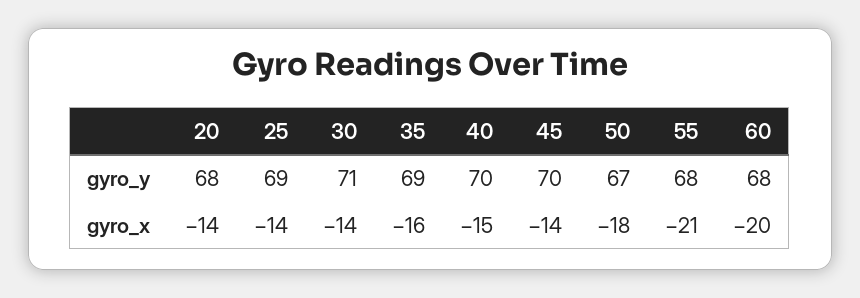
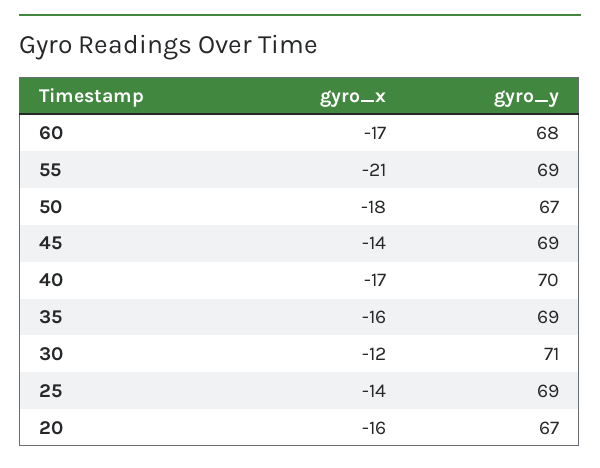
20, gyro_y: 68 -> 67
45, gyro_y: 70 -> 69
55, gyro_y: 68 -> 69
20, gyro_x: -14 -> -16
30, gyro_x: -14 -> -12
40, gyro_x: -15 -> -17
60, gyro_x: -20 -> -17

